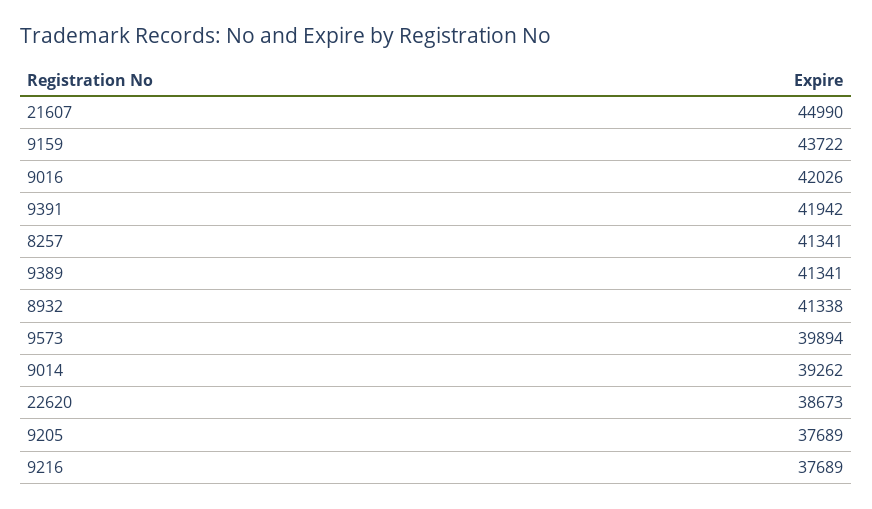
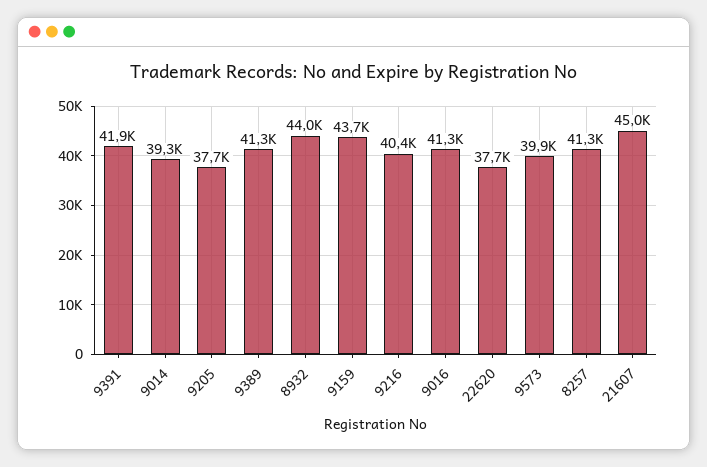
9016: 42026 -> 41300
8932: 41338 -> 44000
22620: 38673 -> 37700
9216: 37689 -> 40400

